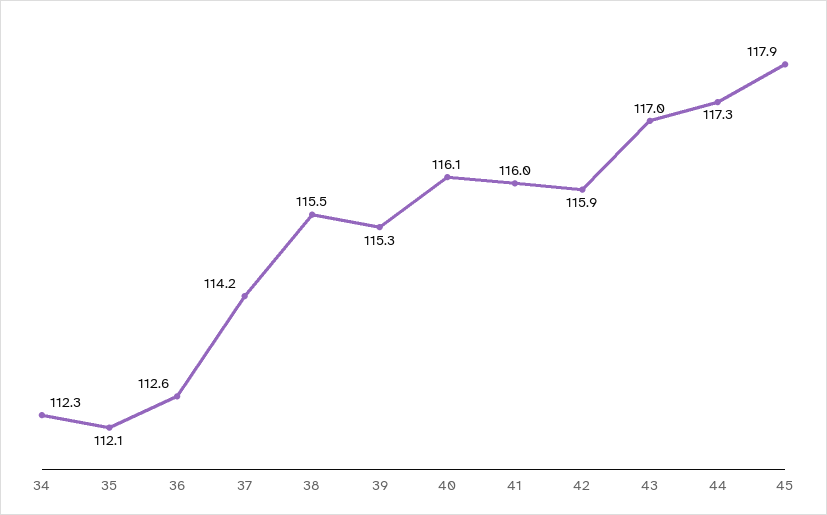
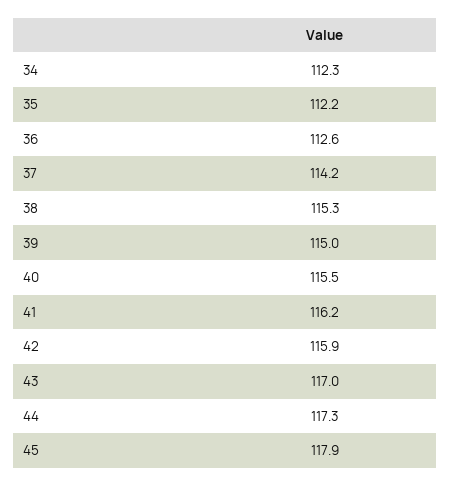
35: 112.1 -> 112.2
38: 115.5 -> 115.3
39: 115.3 -> 115
40: 116.1 -> 115.5
41: 116 -> 116.2

